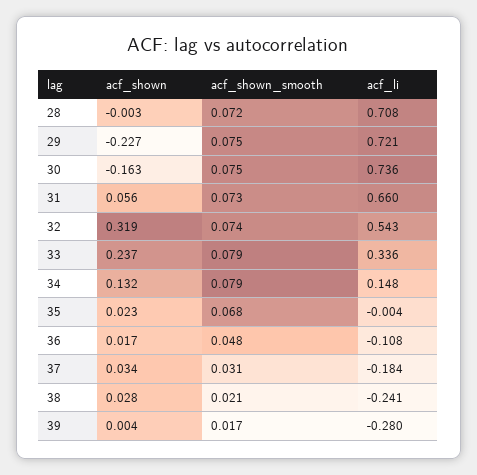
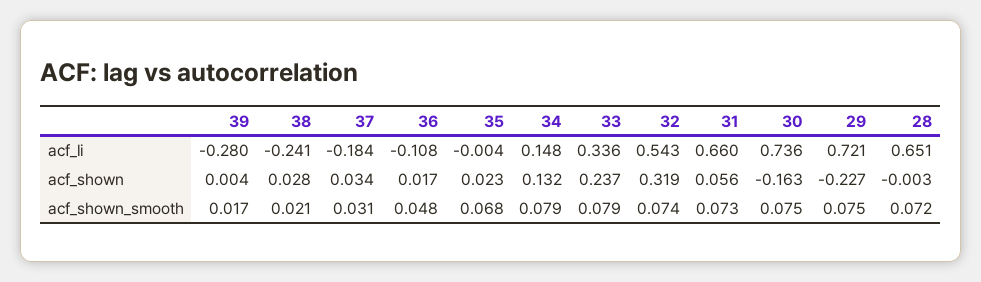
acf_li, 28: 0.708 -> 0.651

